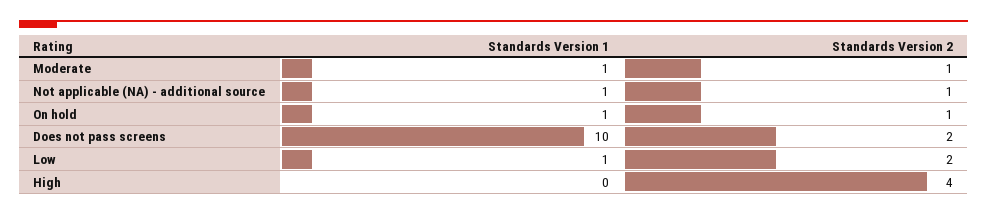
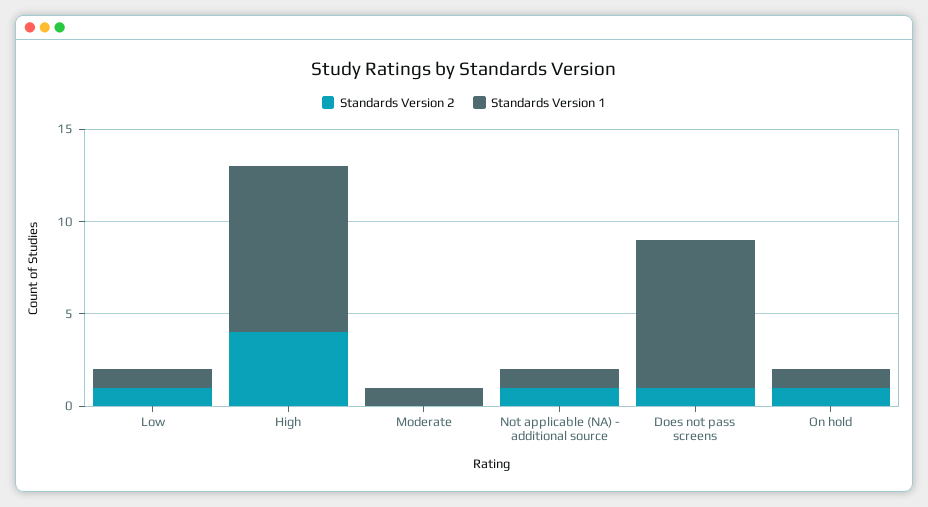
Standards Version 2, Moderate: 1 -> 0
Standards Version 1, Does not pass screens: 10 -> 8
Standards Version 2, Does not pass screens: 2 -> 1
Standards Version 2, Low: 2 -> 1
Standards Version 1, High: 0 -> 9

